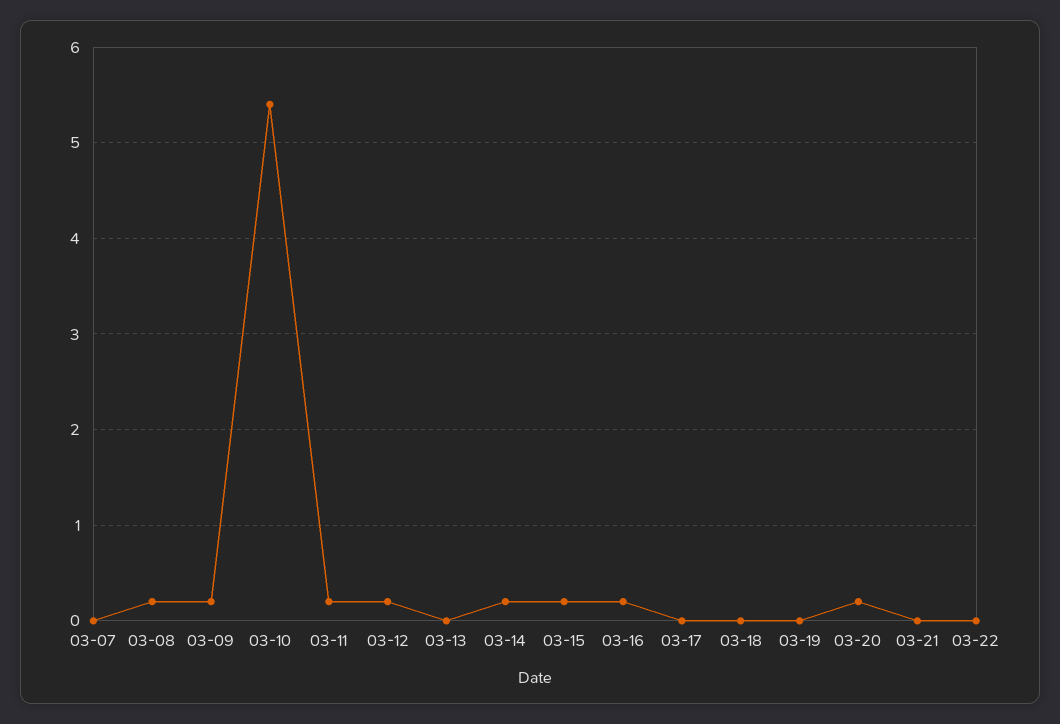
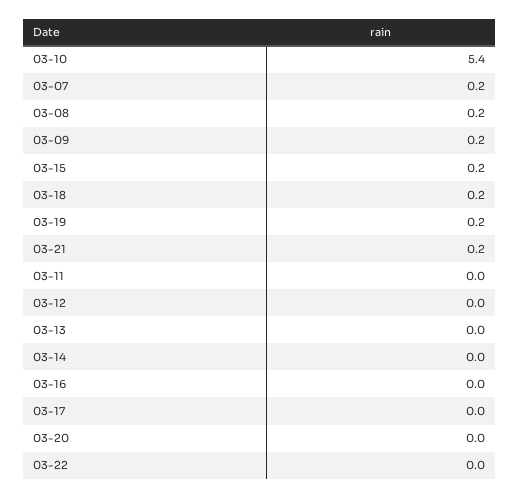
03-07: 0 -> 0.2
03-11: 0.2 -> 0
03-12: 0.2 -> 0
03-14: 0.2 -> 0
03-16: 0.2 -> 0
03-18: 0 -> 0.2
03-19: 0 -> 0.2
03-20: 0.2 -> 0
03-21: 0 -> 0.2

